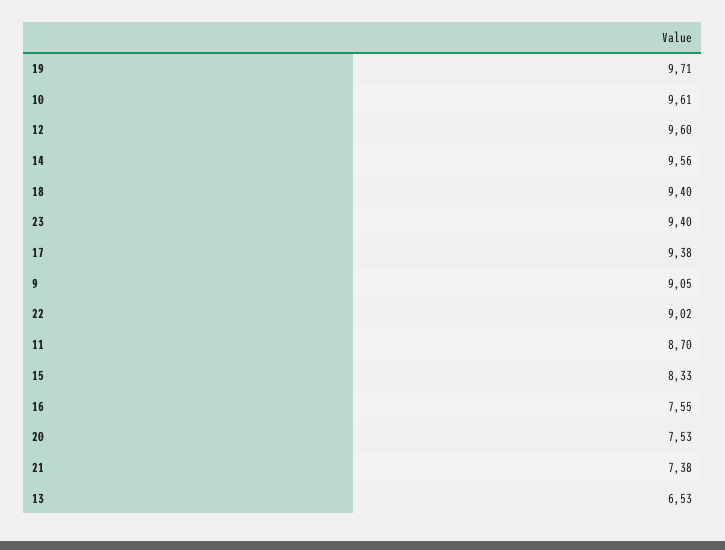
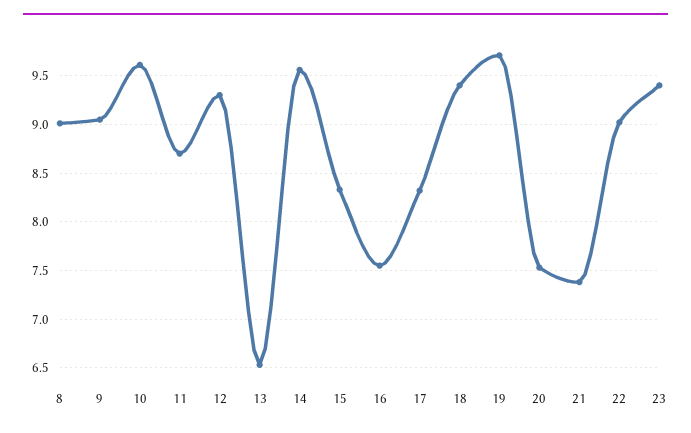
12: 9.6 -> 9.3
17: 9.38 -> 8.3
8: none -> 9

